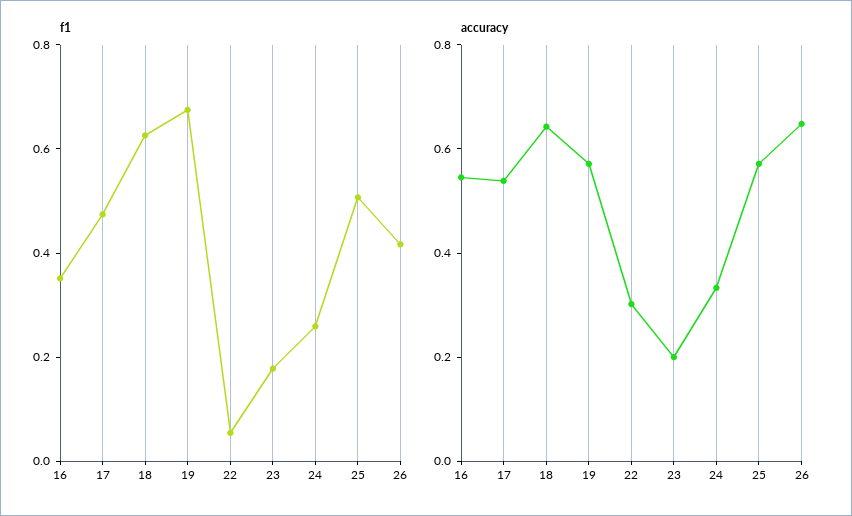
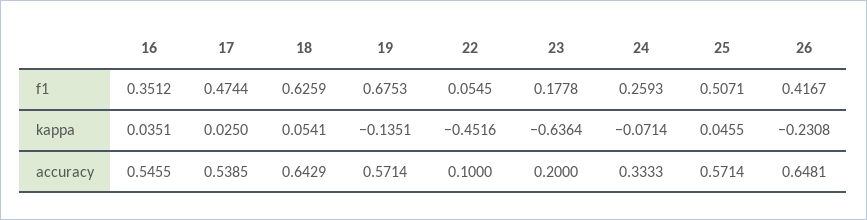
accuracy, 22: 0.3 -> 0.1
kappa, 16: none -> 0.0351
kappa, 17: none -> 0.025
kappa, 18: none -> 0.0541
kappa, 19: none -> -0.1351
kappa, 22: none -> -0.4516
kappa, 23: none -> -0.6364
kappa, 24: none -> -0.0714
kappa, 25: none -> 0.0455
kappa, 26: none -> -0.2308

